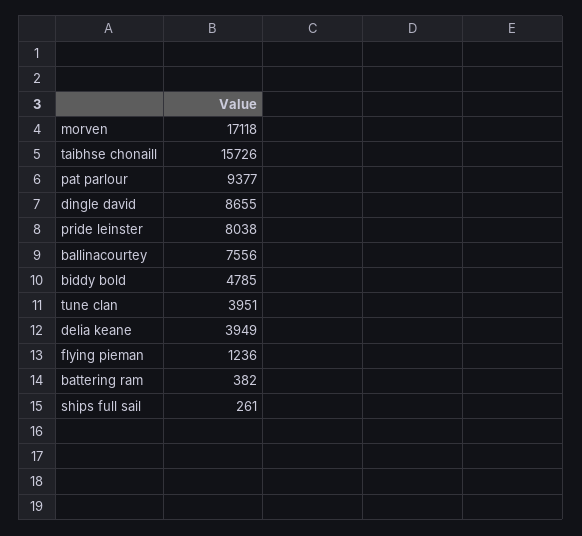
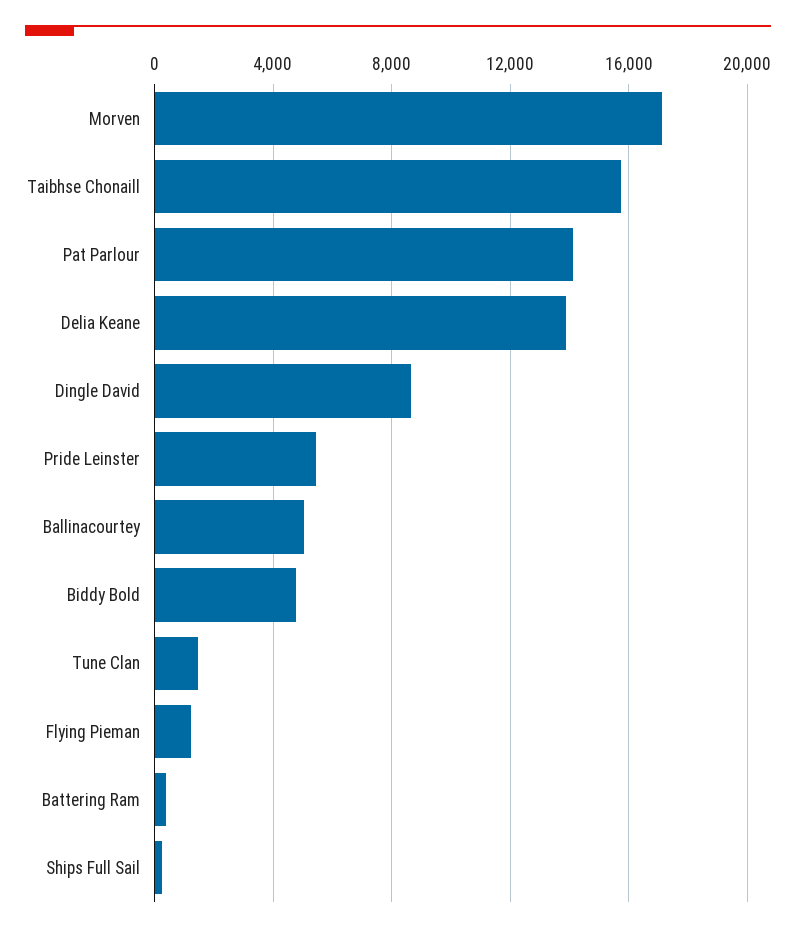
pat parlour: 9377 -> 14000
pride leinster: 8038 -> 5500
ballinacourtey: 7556 -> 5000
tune clan: 3951 -> 1500
delia keane: 3949 -> 14000

